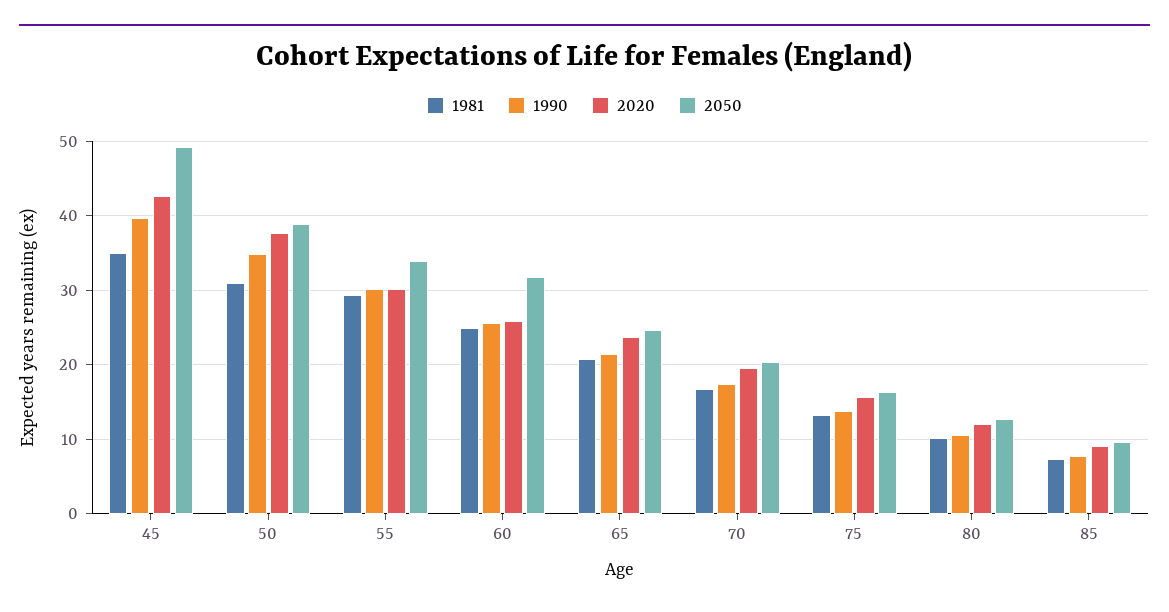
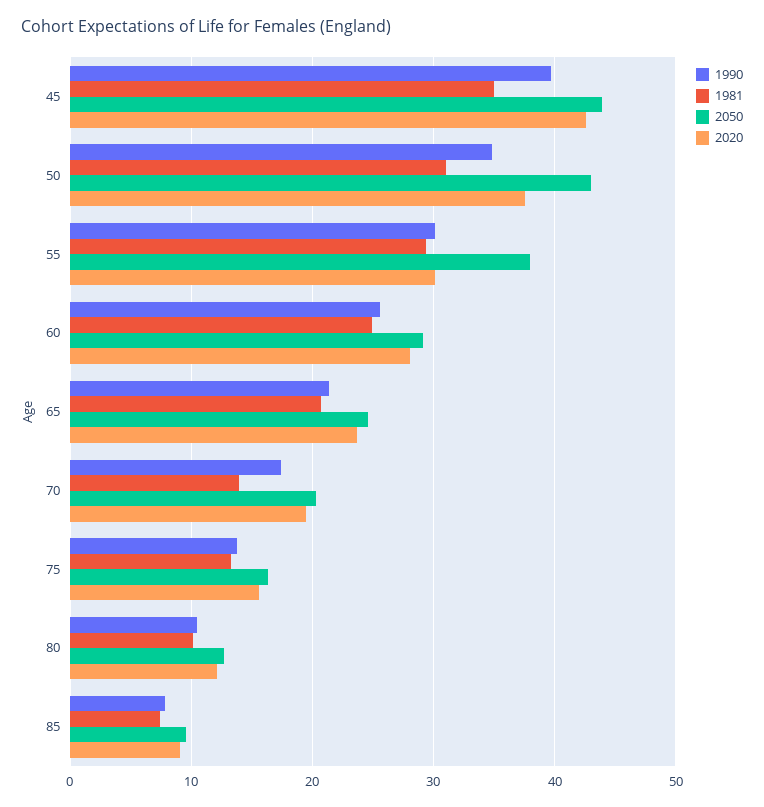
2050, 45: 49 -> 44
2050, 50: 39 -> 43
2050, 55: 34 -> 38
2020, 60: 26 -> 28
2050, 60: 32 -> 29
1981, 70: 17 -> 14

